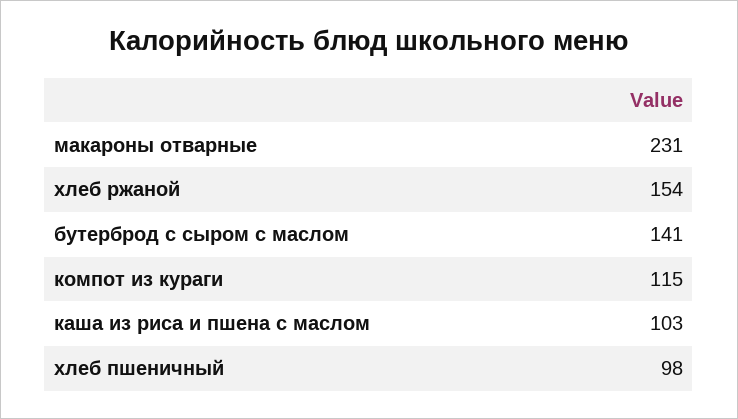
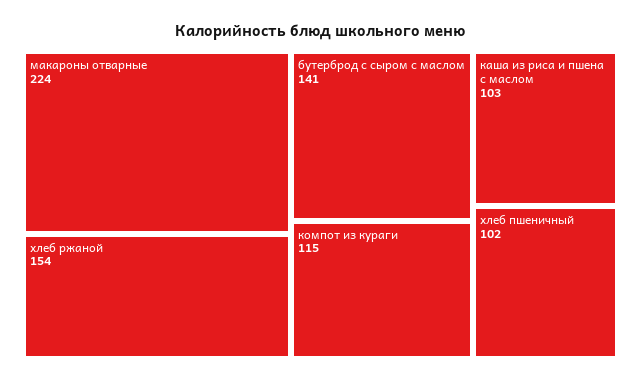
макароны отварные: 231 -> 224
хлеб пшеничный: 98 -> 102

